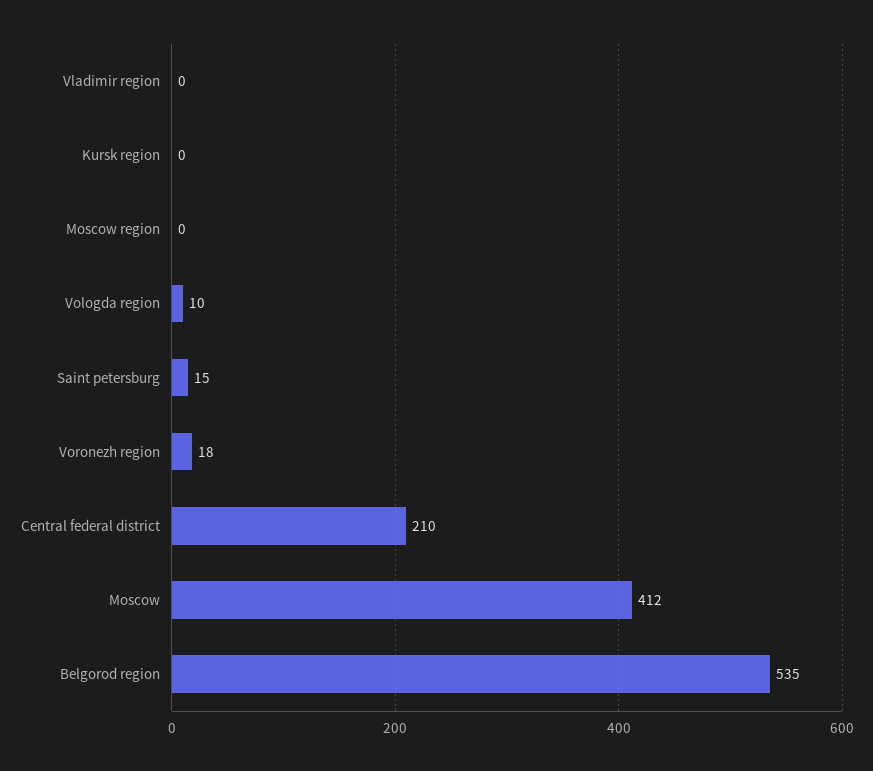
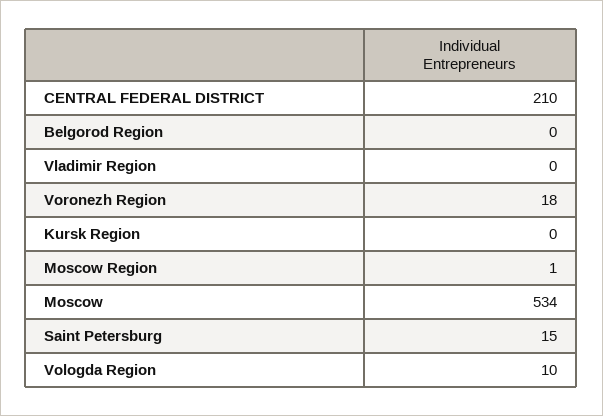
Moscow region: 0 -> 1
Moscow: 412 -> 534
Belgorod region: 535 -> 0

